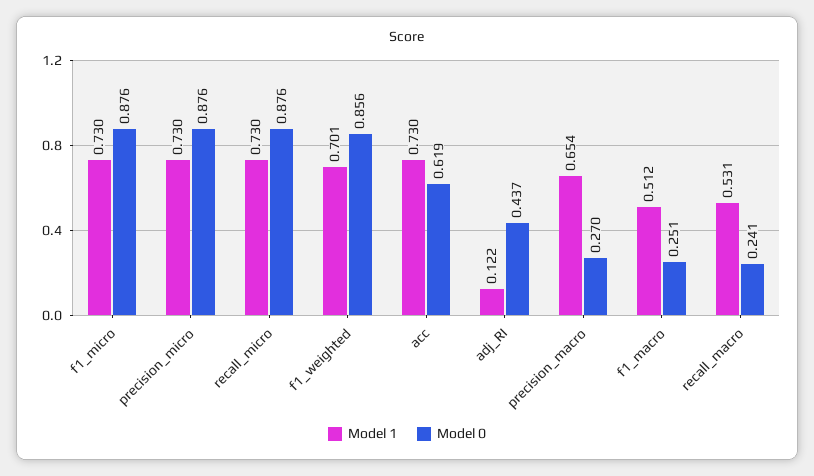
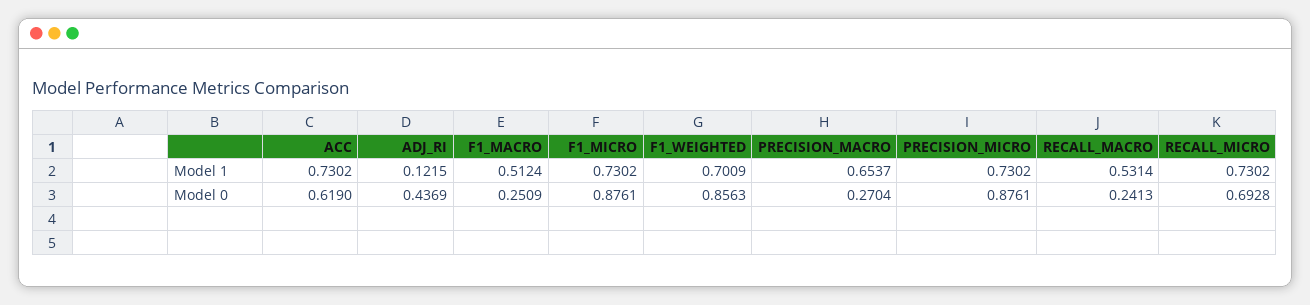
Model 0, recall_micro: 0.876 -> 0.6928

